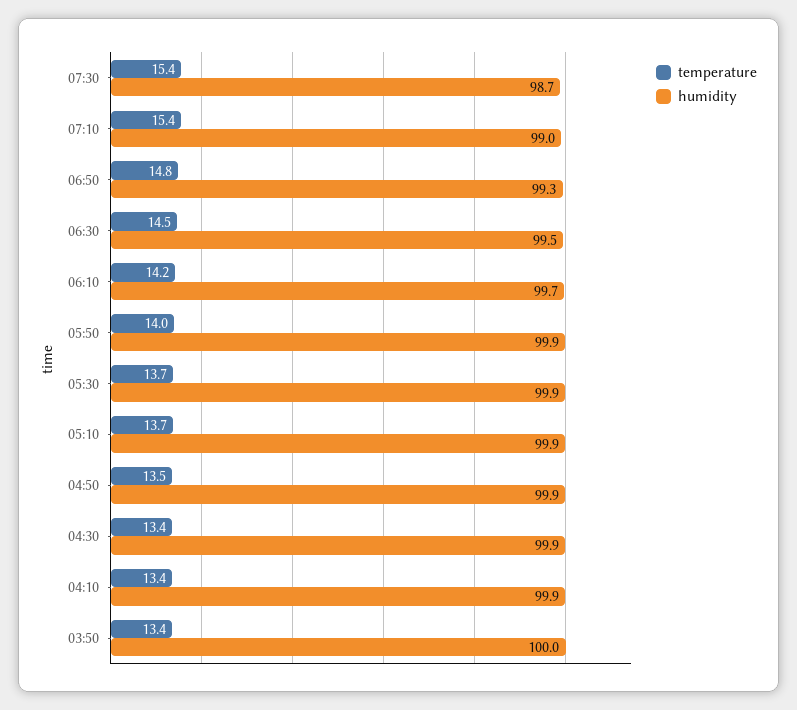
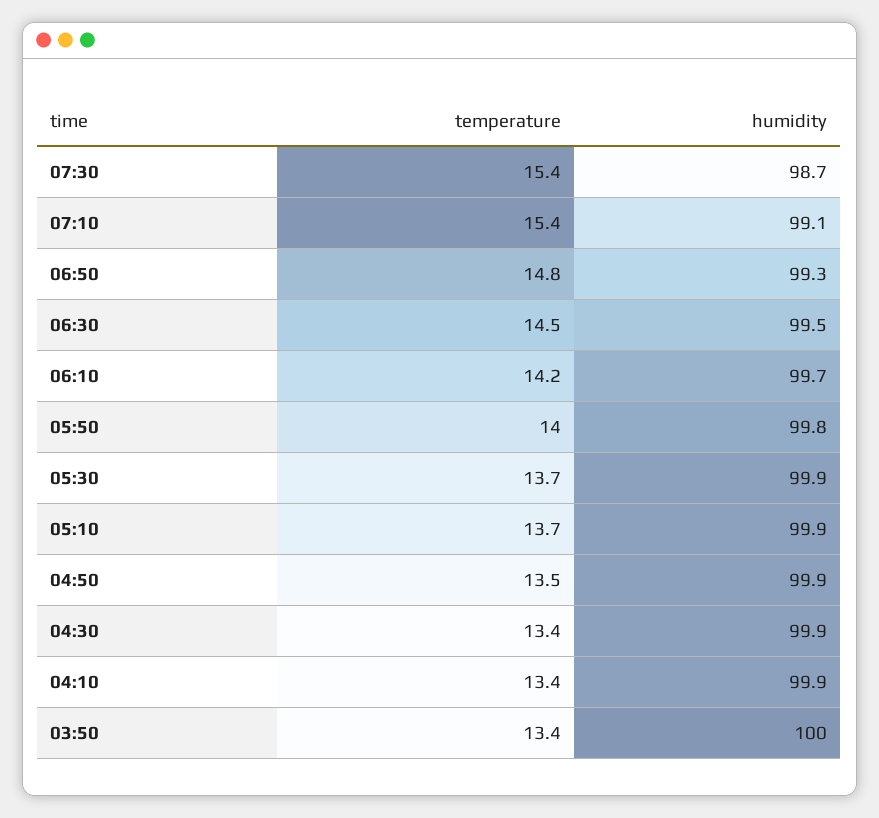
humidity, 07:10: 99 -> 99.1
humidity, 05:50: 99.9 -> 99.8

